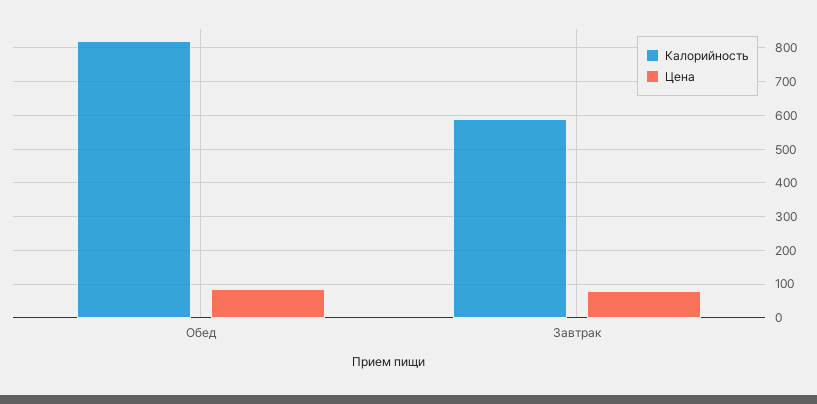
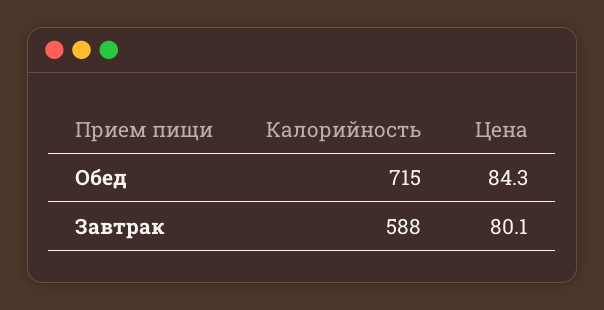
Калорийность, Обед: 820 -> 715

